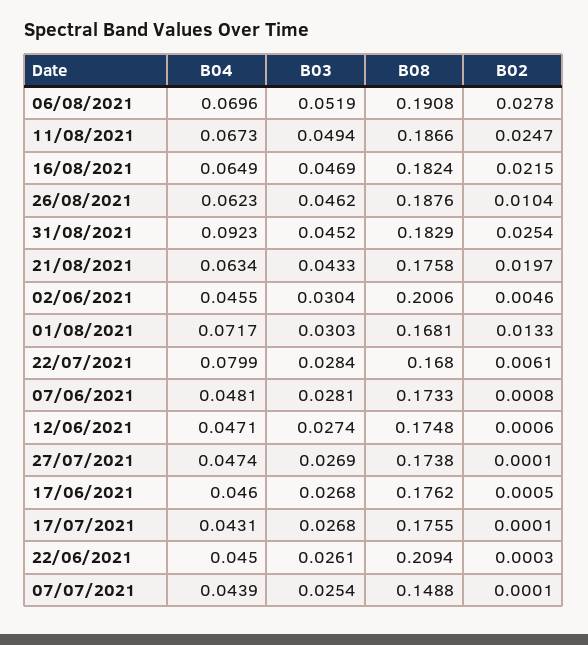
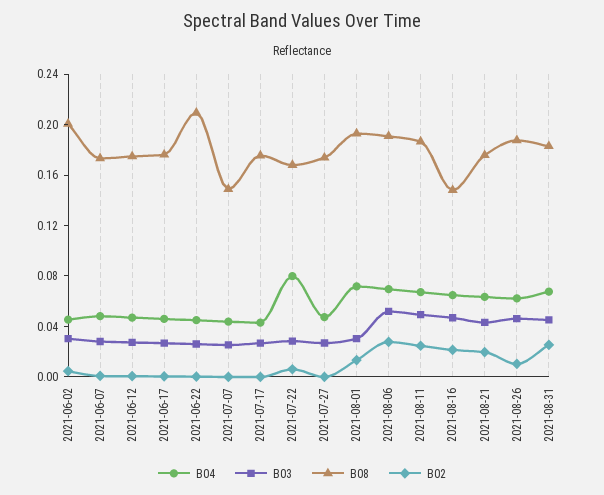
B08, 16/08/2021: 0.1824 -> 0.15
B04, 31/08/2021: 0.0923 -> 0.07
B08, 01/08/2021: 0.1681 -> 0.19

